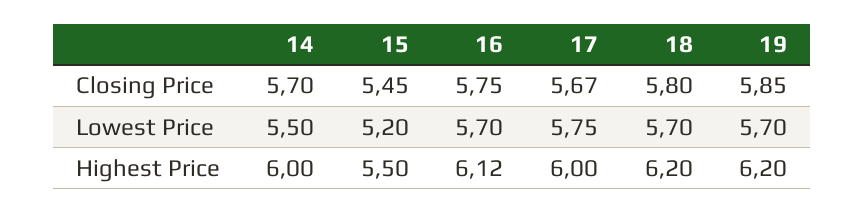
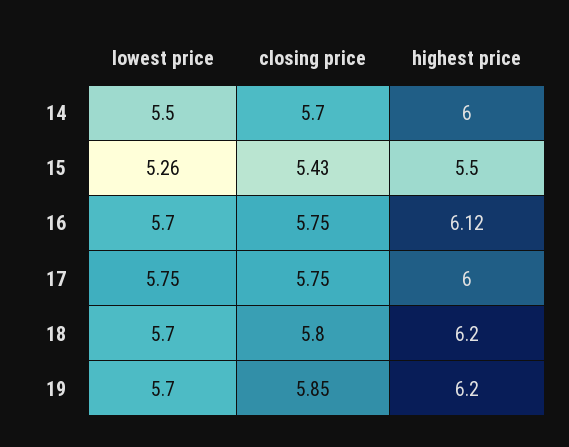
15, Closing Price: 5.45 -> 5.43
17, Closing Price: 5.67 -> 5.75
15, Lowest Price: 5.2 -> 5.26

